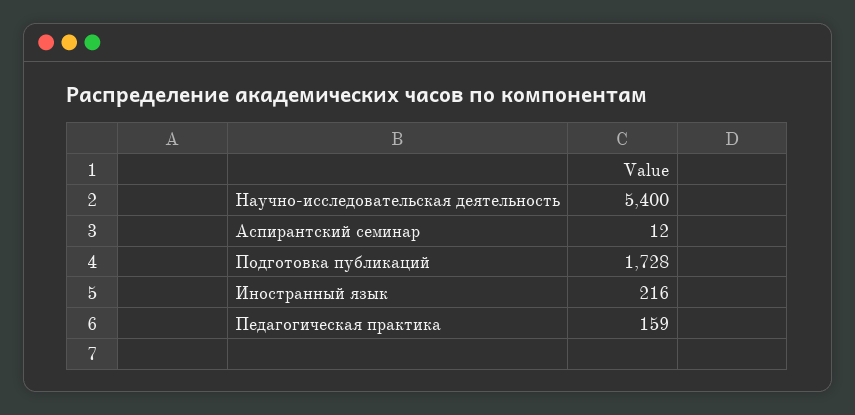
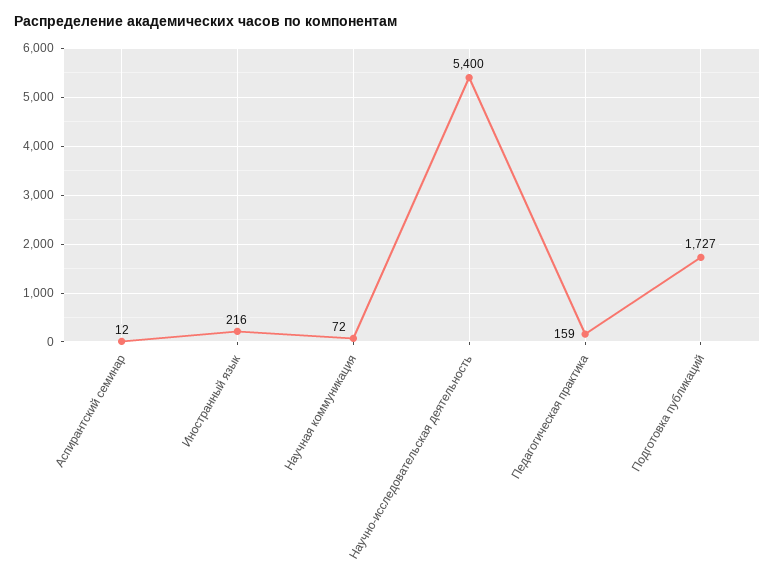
Подготовка публикаций: 1728 -> 1727
Научная коммуникация: none -> 72

